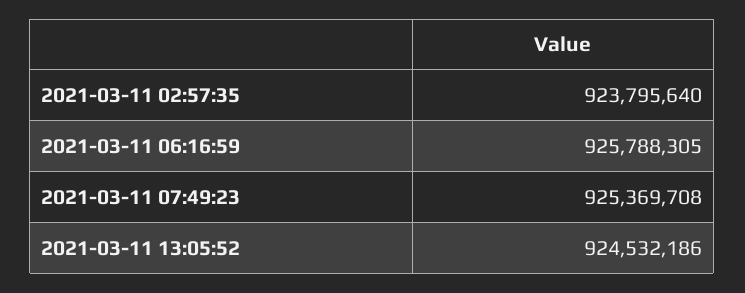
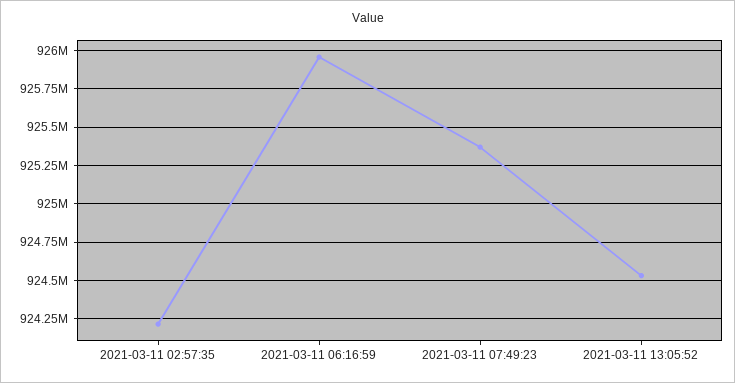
2021-03-11 02:57:35: 923795640 -> 924200000
2021-03-11 06:16:59: 925788305 -> 925950000

